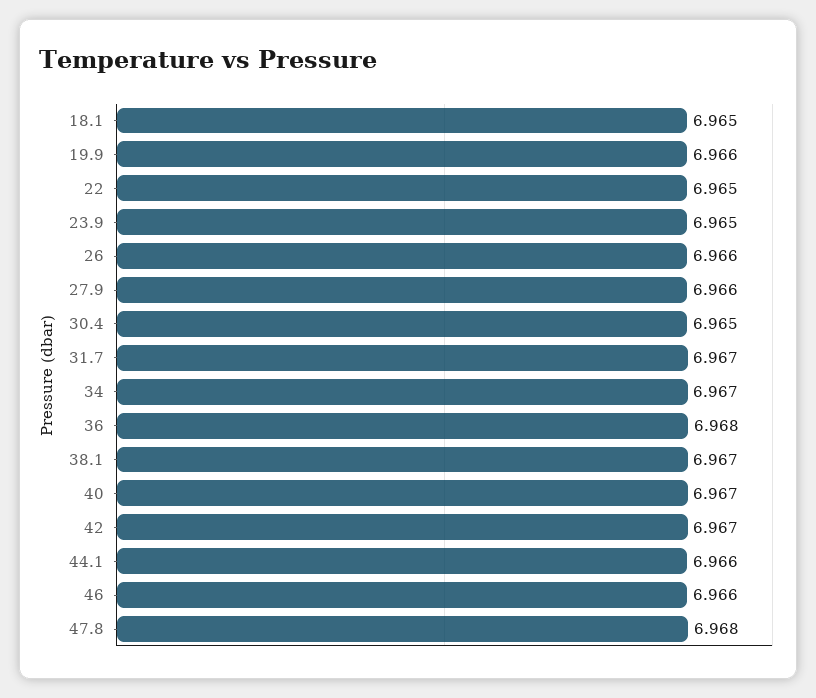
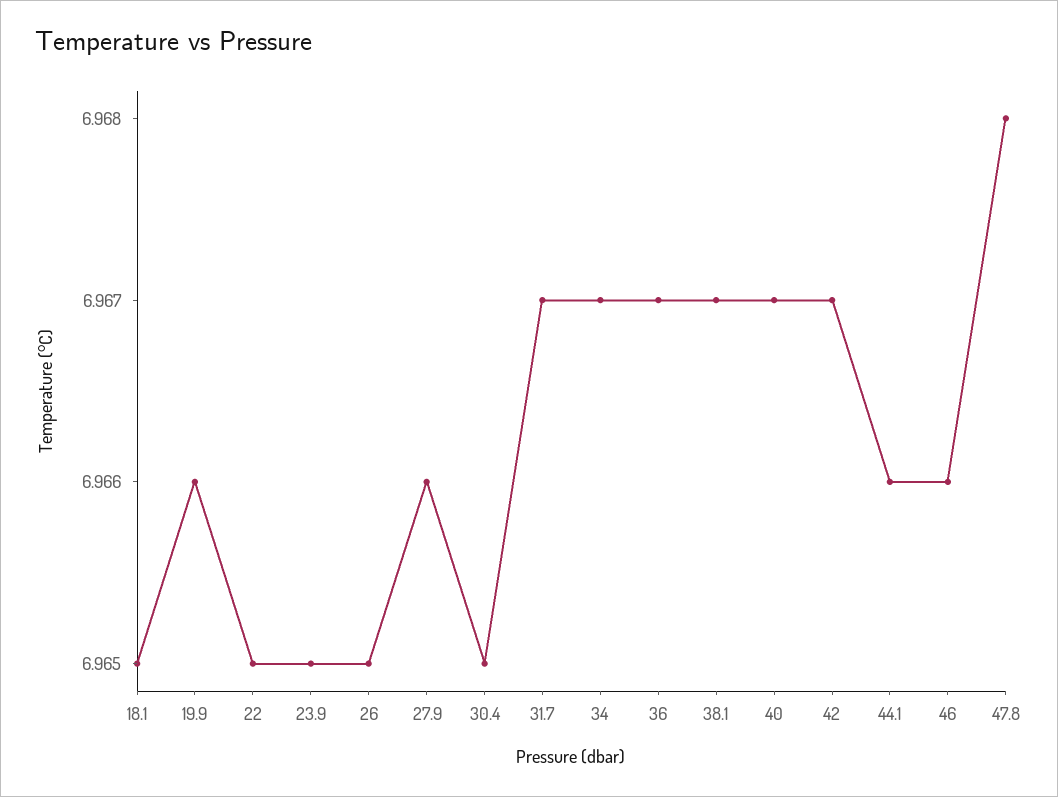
26: 6.966 -> 6.965
36: 6.968 -> 6.967

